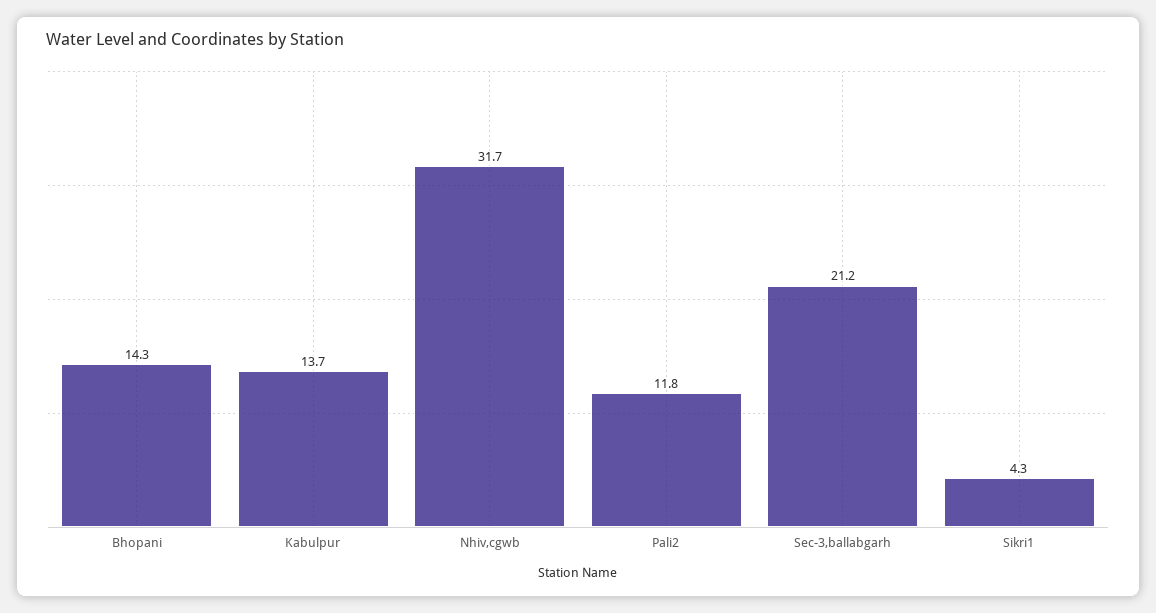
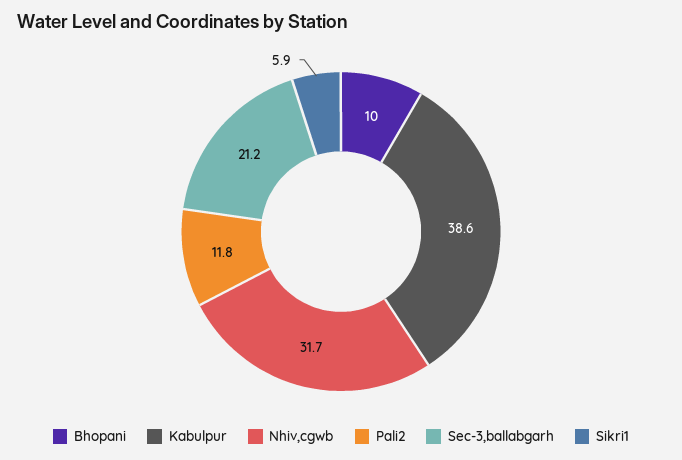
Bhopani: 14.3 -> 10
Kabulpur: 13.7 -> 38.6
Sikri1: 4.3 -> 5.9

